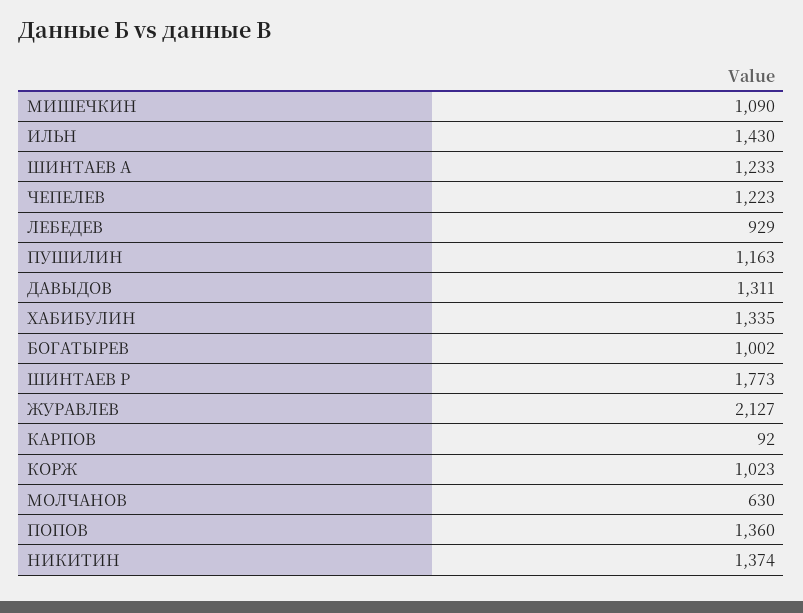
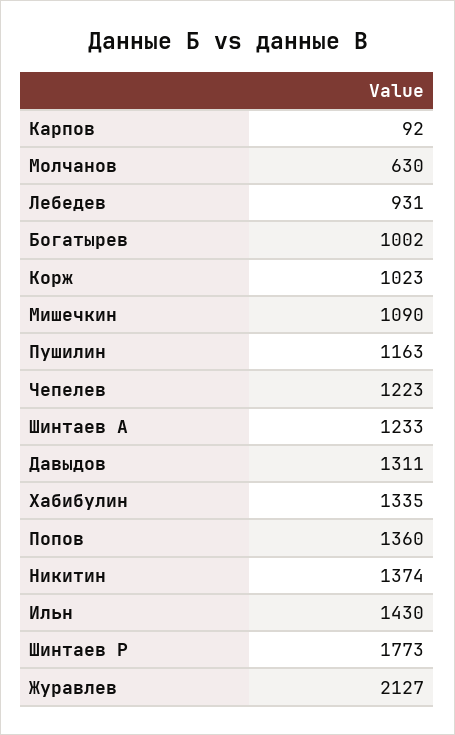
ЛЕБЕДЕВ: 929 -> 931

